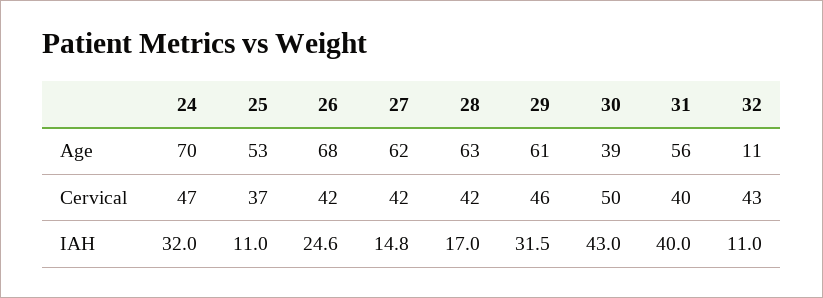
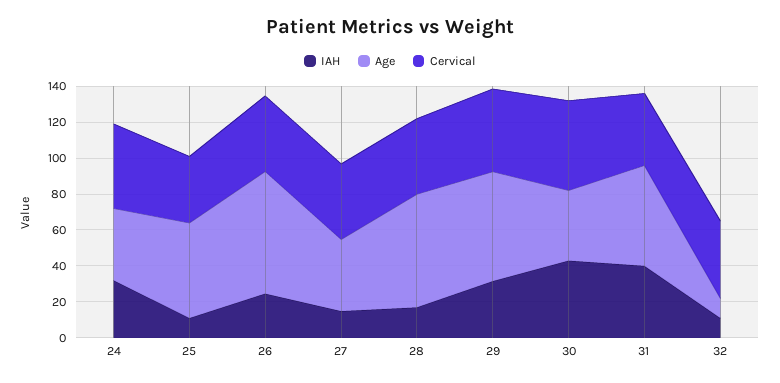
Age, 24: 70 -> 40
Age, 27: 62 -> 40

